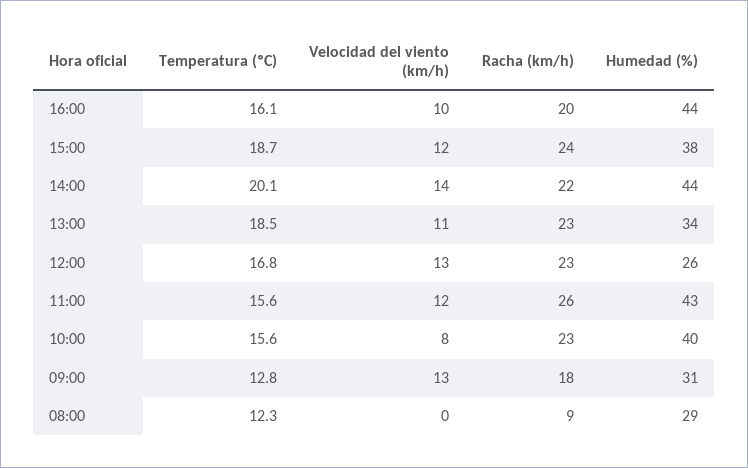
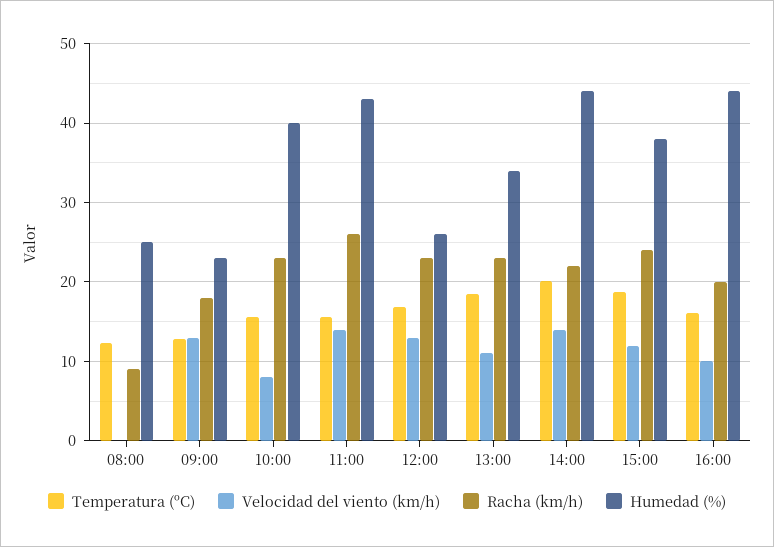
Velocidad del viento (km/h), 11:00: 12 -> 14
Humedad (%), 09:00: 31 -> 23
Humedad (%), 08:00: 29 -> 25

